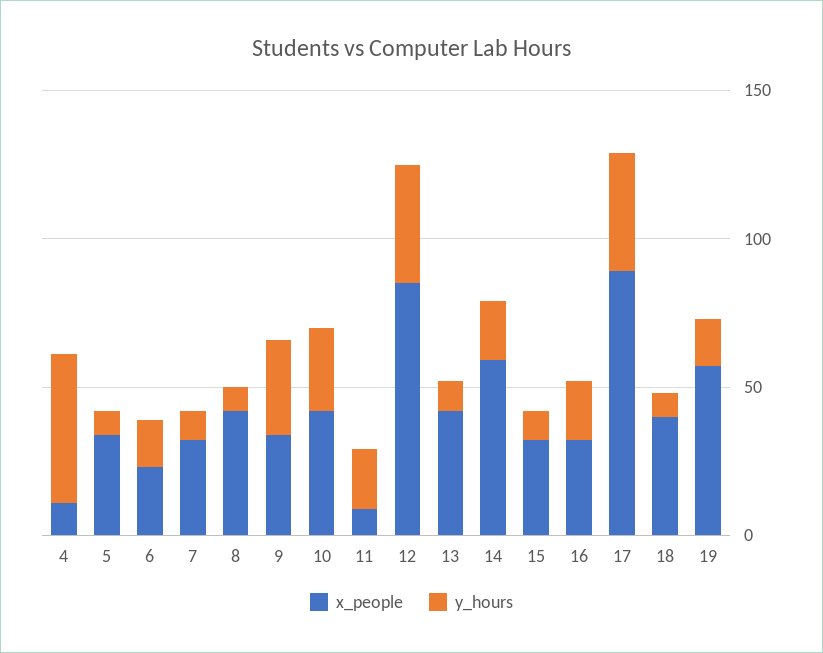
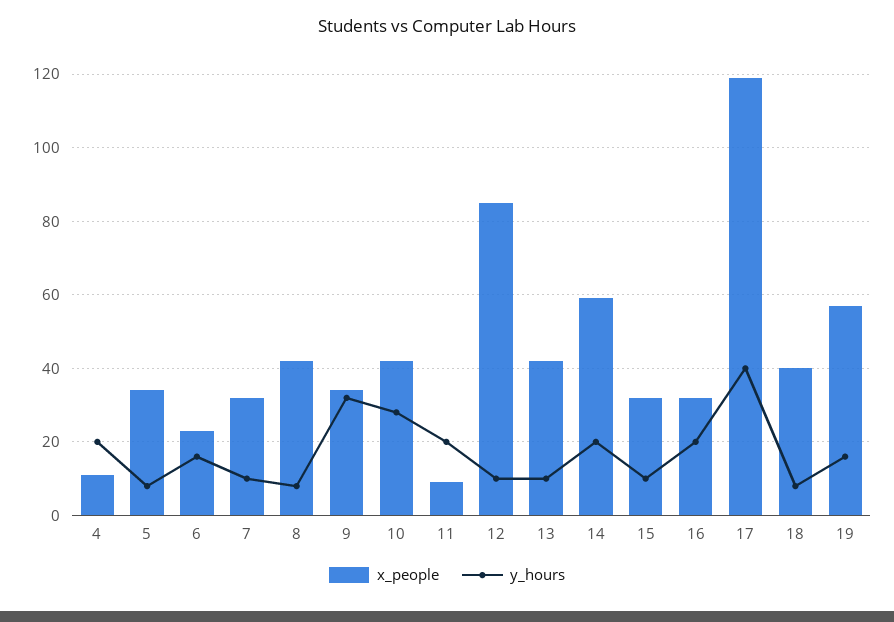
y_hours, 4: 50 -> 20
y_hours, 12: 40 -> 10
x_people, 17: 90 -> 120

